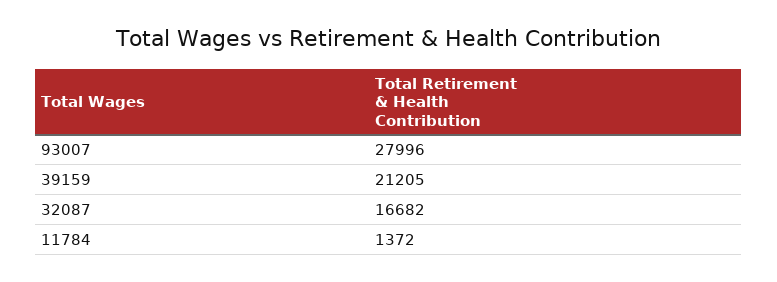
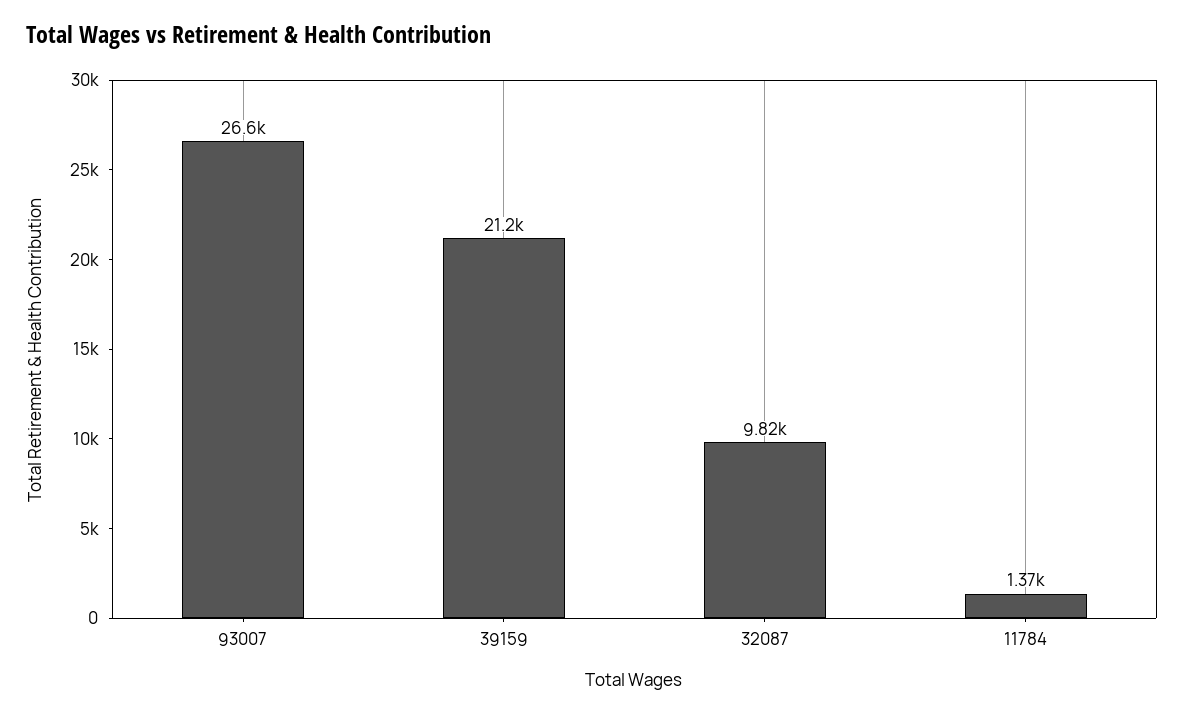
93007: 27996 -> 26600
32087: 16682 -> 9820

